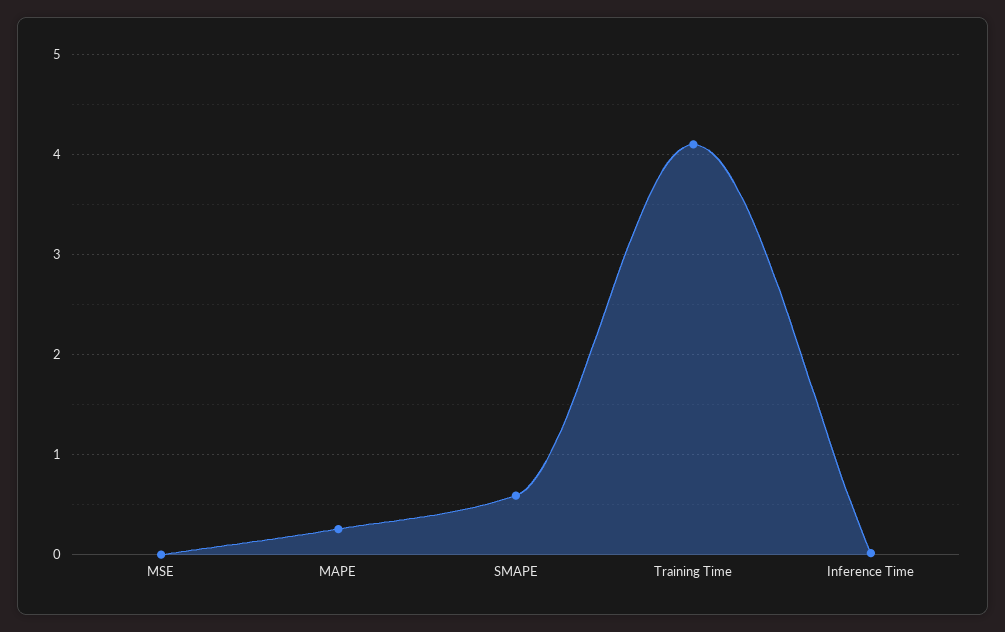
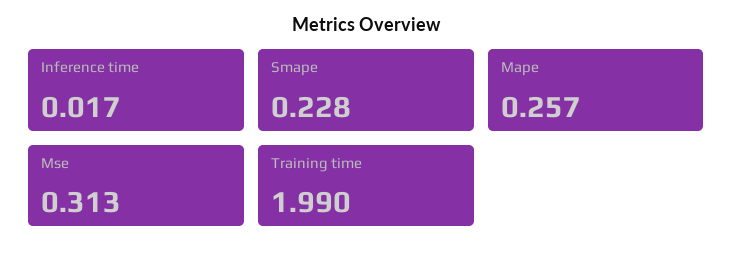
MSE: 0 -> 0.313
SMAPE: 0.6 -> 0.228
Training Time: 4.1 -> 1.99

